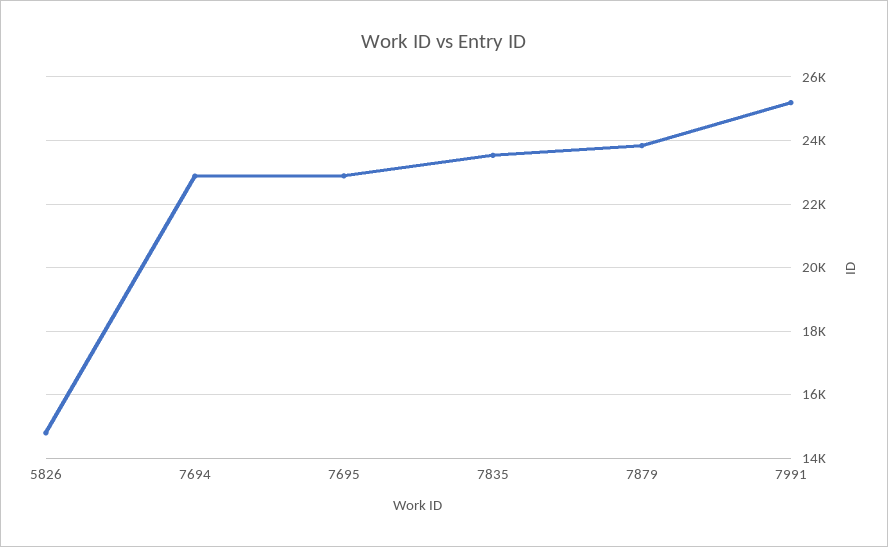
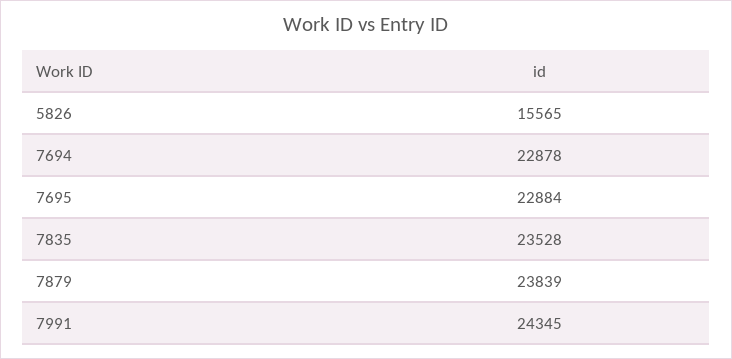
5826: 14800 -> 15565
7991: 25200 -> 24345

